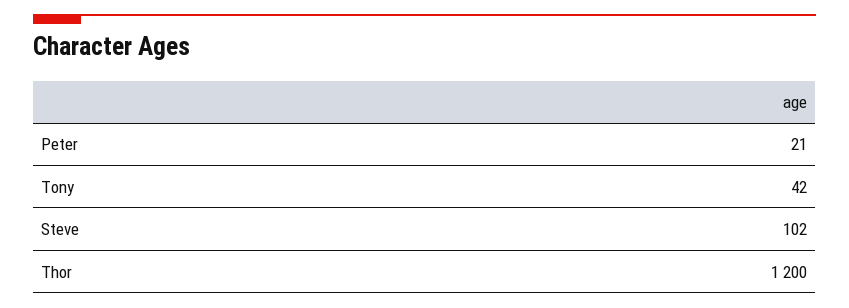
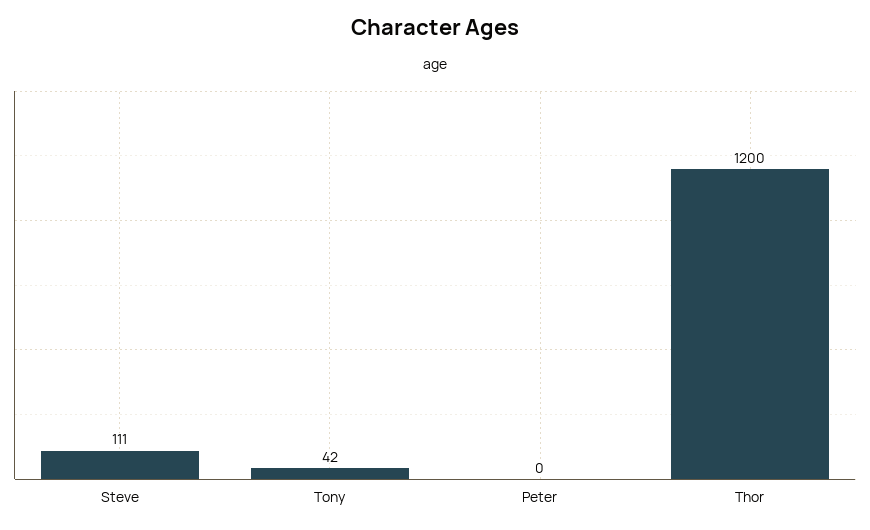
Peter: 21 -> 0
Steve: 102 -> 111

